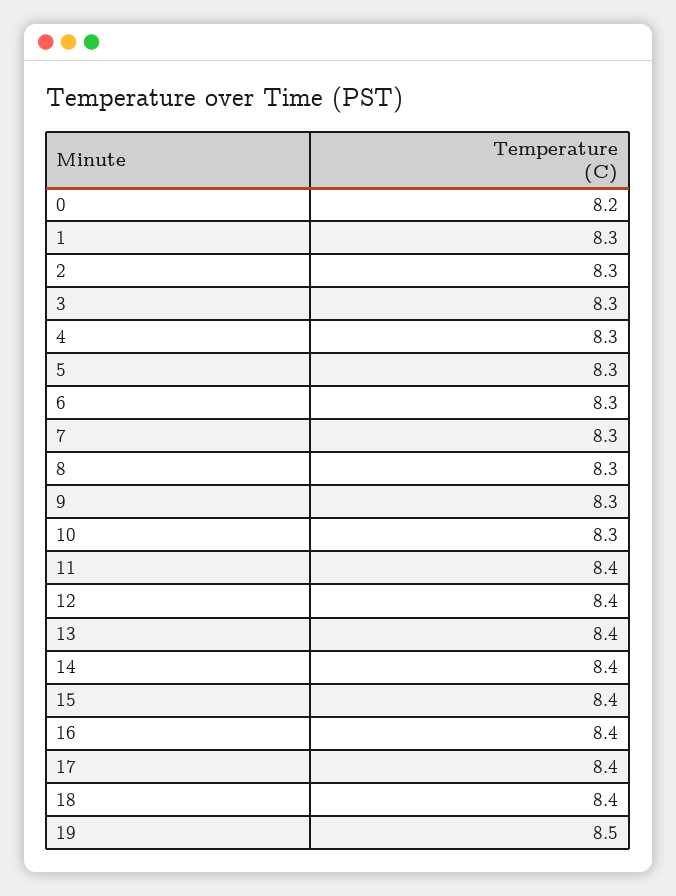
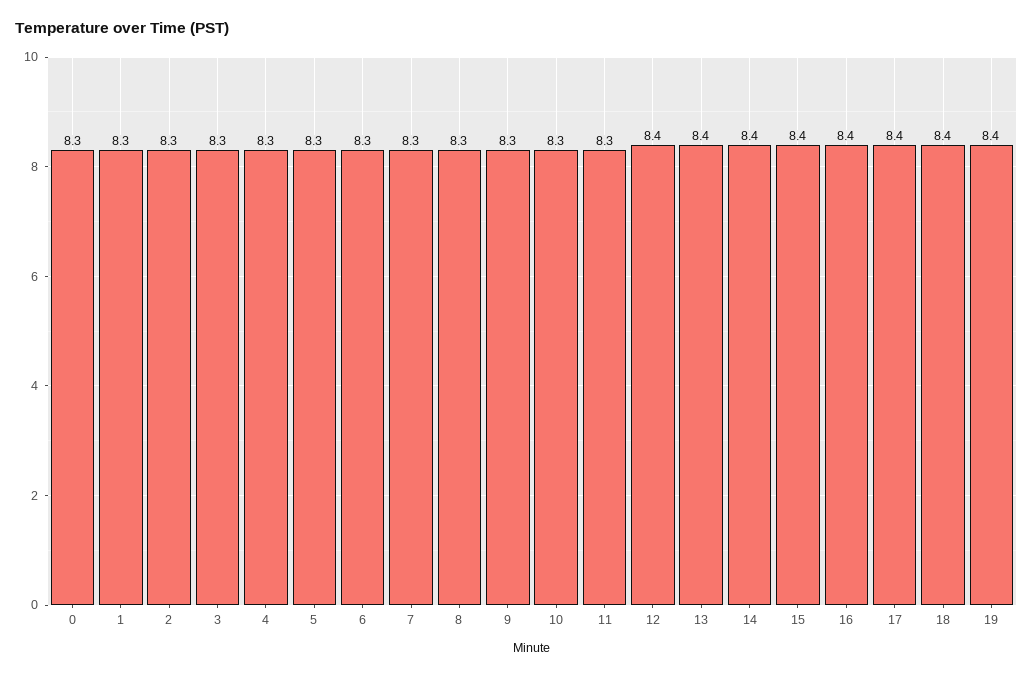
0: 8.2 -> 8.3
11: 8.4 -> 8.3
19: 8.5 -> 8.4

